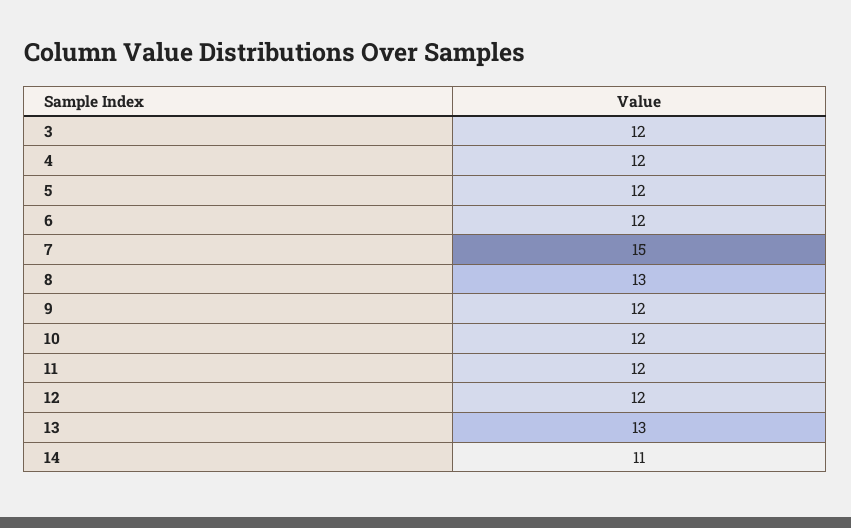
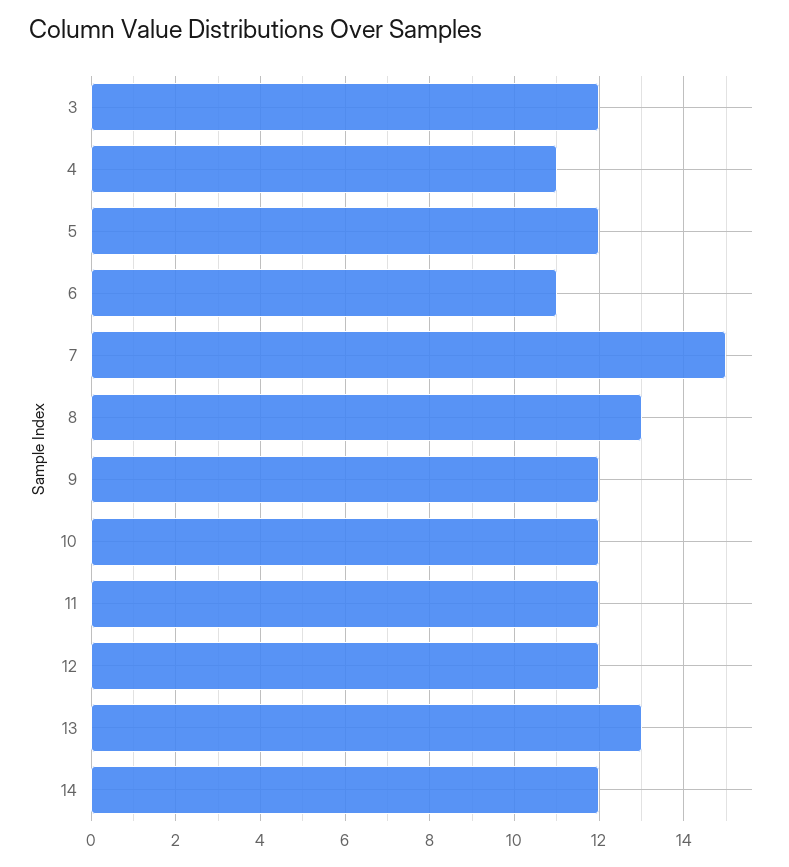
4: 12 -> 11
6: 12 -> 11
14: 11 -> 12

